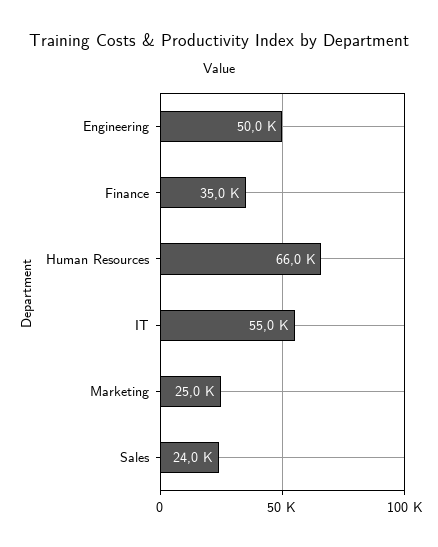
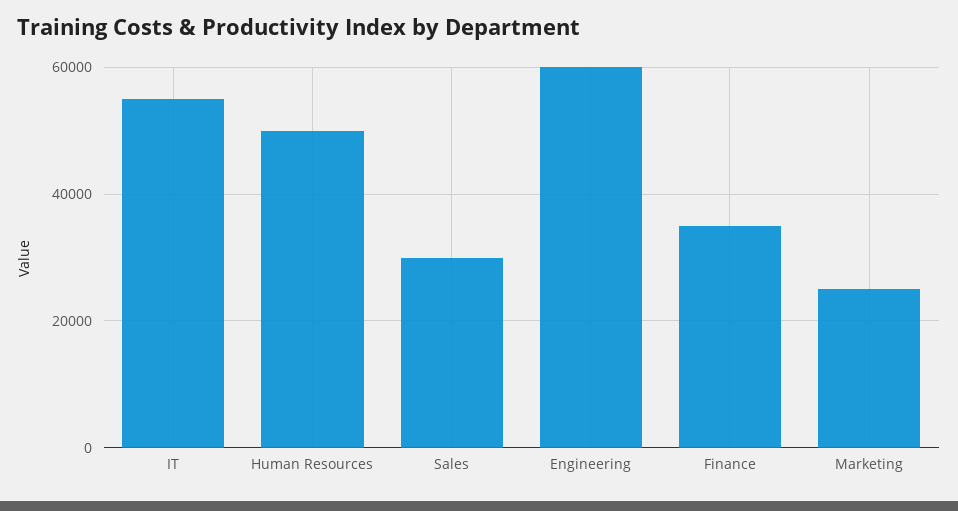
Engineering: 50000 -> 60000
Human Resources: 66000 -> 50000
Sales: 24000 -> 30000

